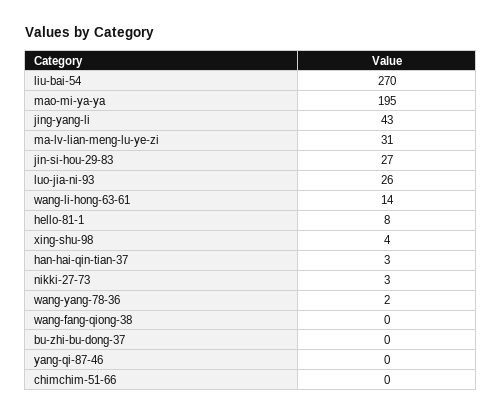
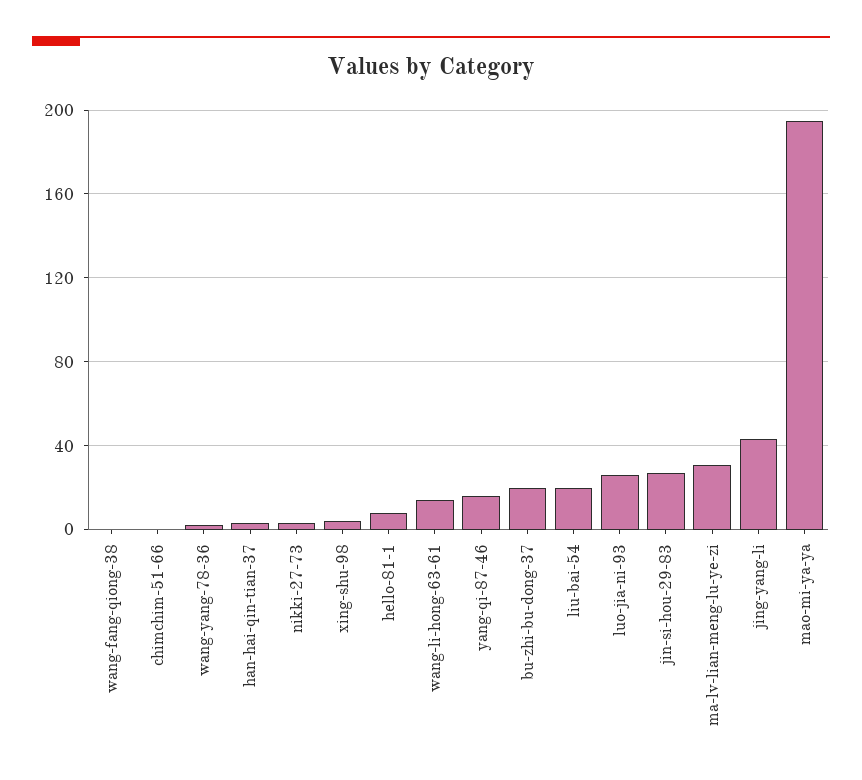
liu-bai-54: 270 -> 20
bu-zhi-bu-dong-37: 0 -> 20
yang-qi-87-46: 0 -> 15

